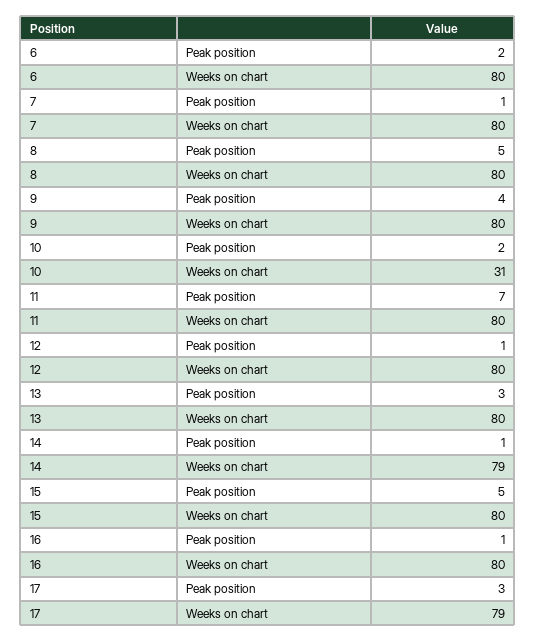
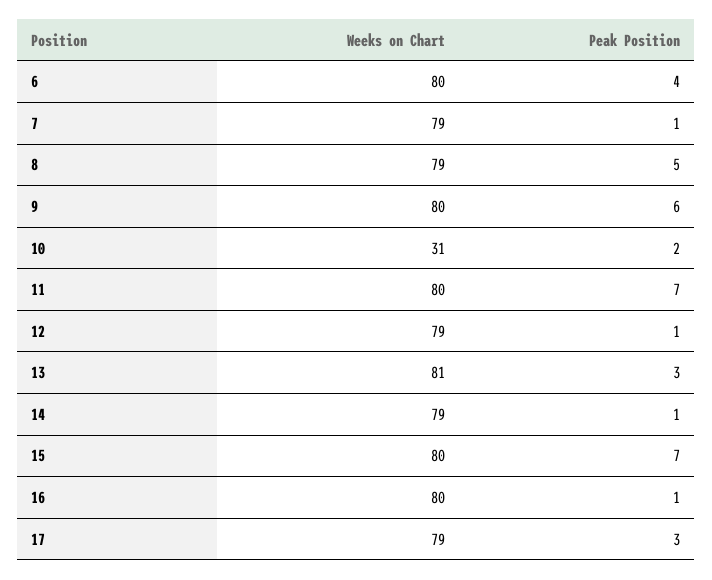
6, Peak position: 2 -> 4
7, Weeks on chart: 80 -> 79
8, Weeks on chart: 80 -> 79
9, Peak position: 4 -> 6
12, Weeks on chart: 80 -> 79
13, Weeks on chart: 80 -> 81
15, Peak position: 5 -> 7

